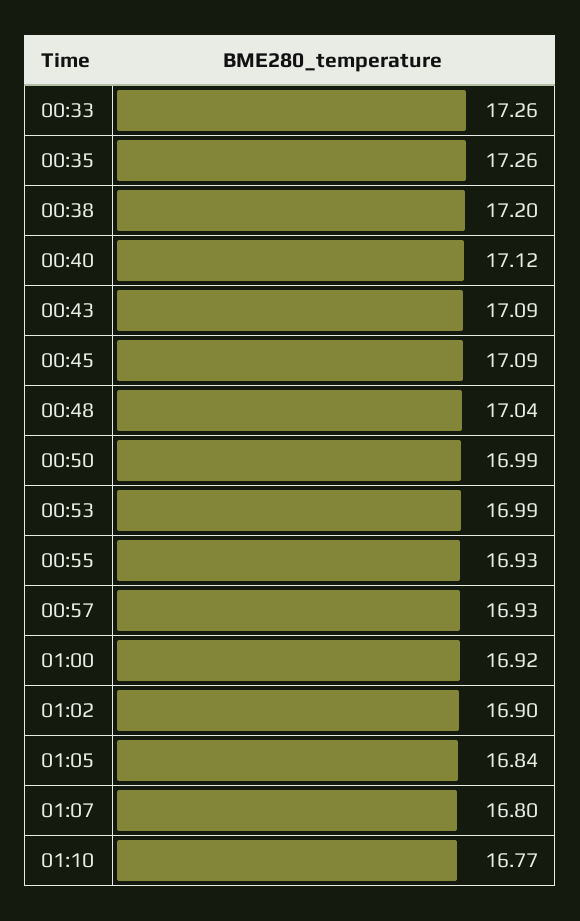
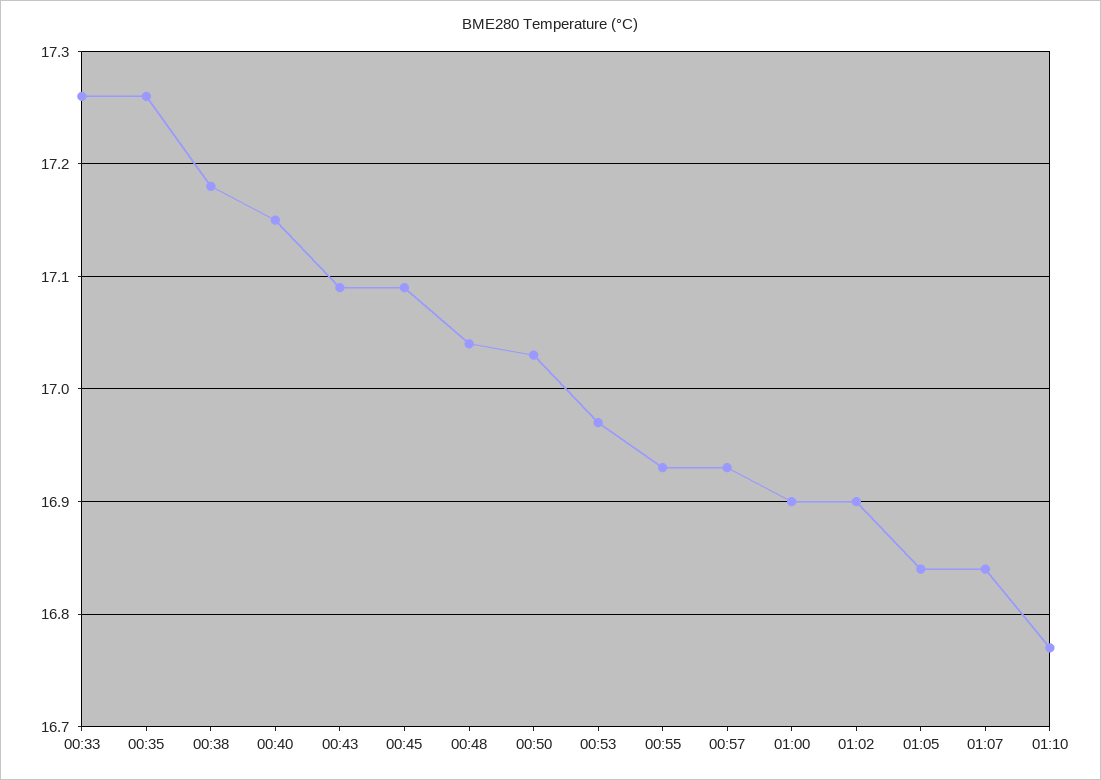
00:38: 17.2 -> 17.18
00:40: 17.12 -> 17.15
00:50: 16.99 -> 17.03
00:53: 16.99 -> 16.97
01:00: 16.92 -> 16.9
01:07: 16.8 -> 16.84

